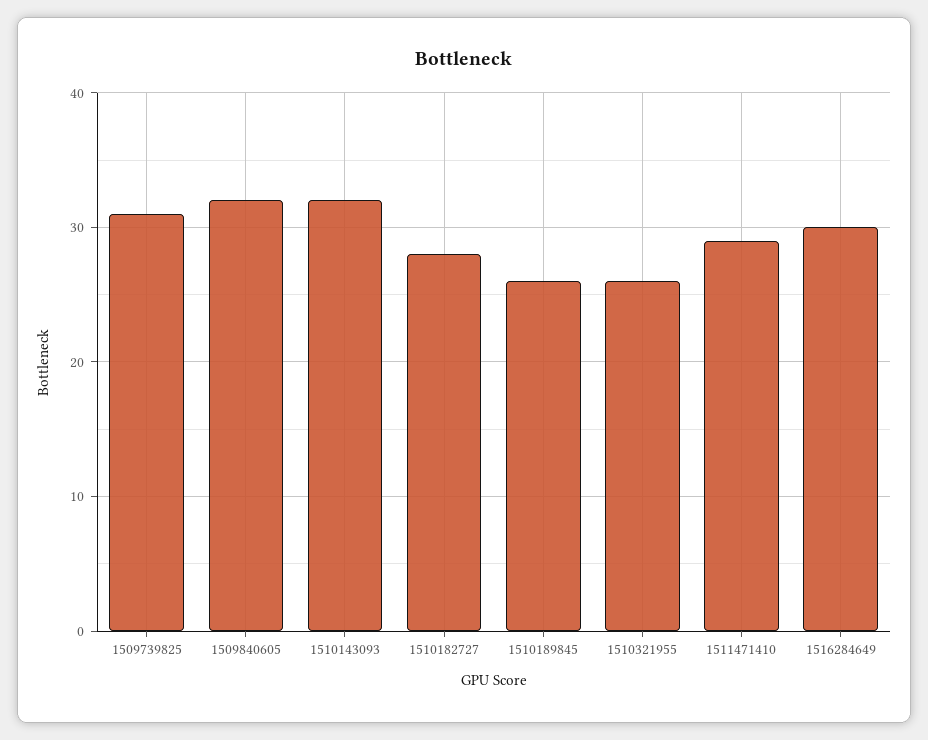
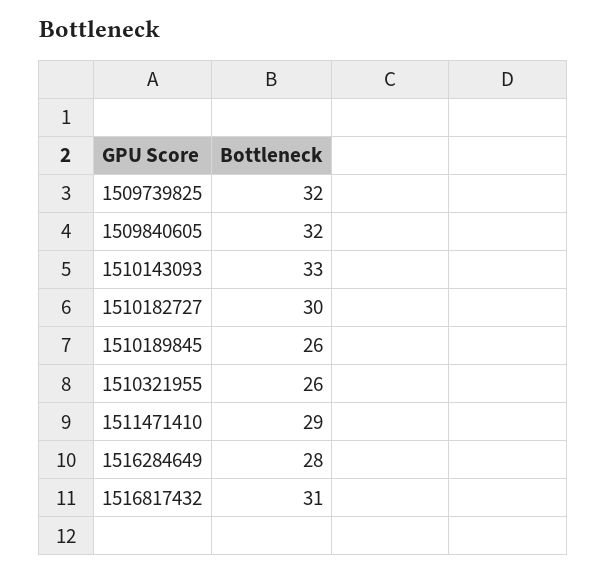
1509739825: 31 -> 32
1510143093: 32 -> 33
1510182727: 28 -> 30
1516284649: 30 -> 28
1516817432: none -> 31

